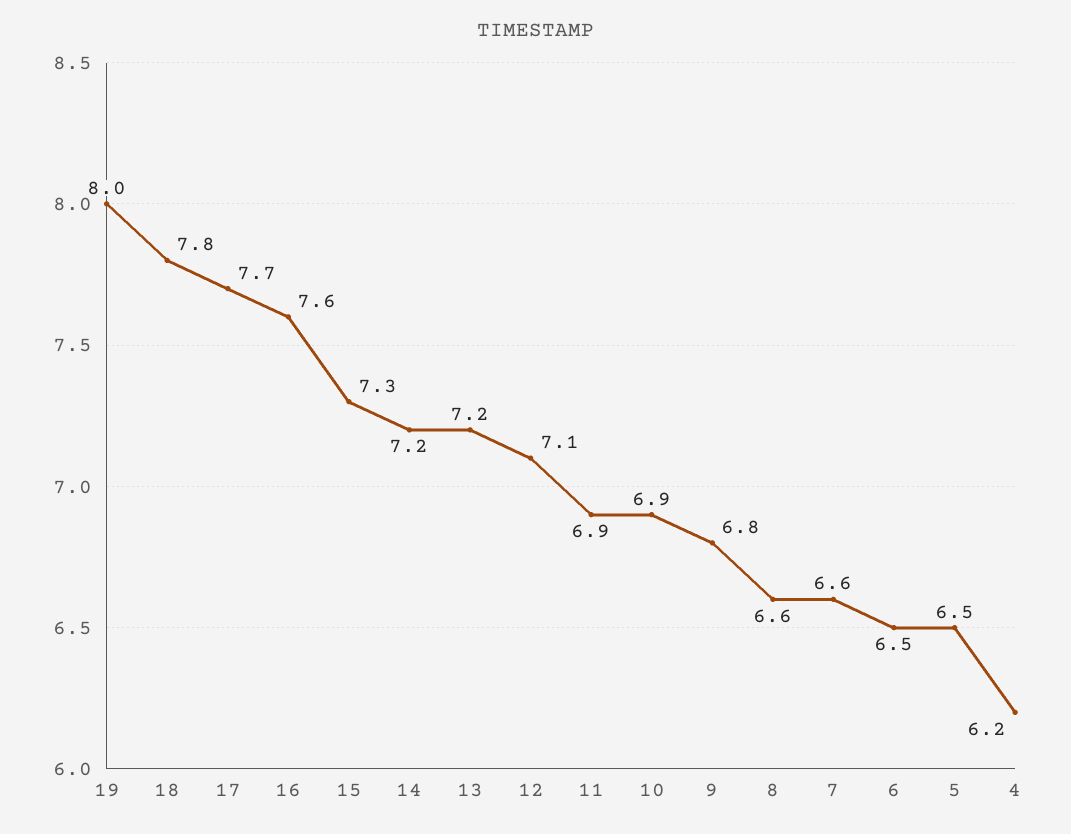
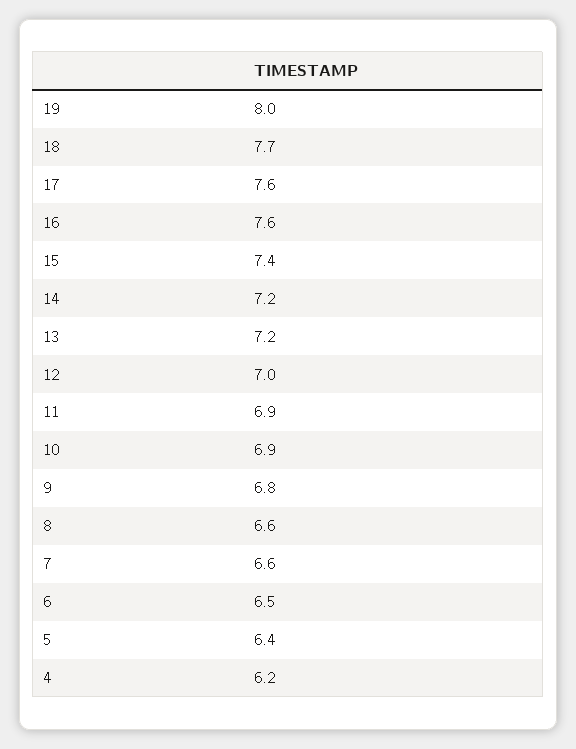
18: 7.8 -> 7.7
17: 7.7 -> 7.6
15: 7.3 -> 7.4
12: 7.1 -> 7
5: 6.5 -> 6.4

